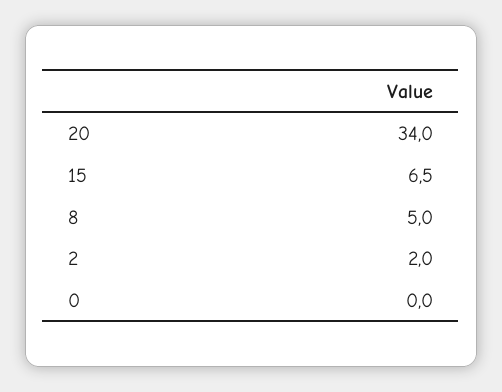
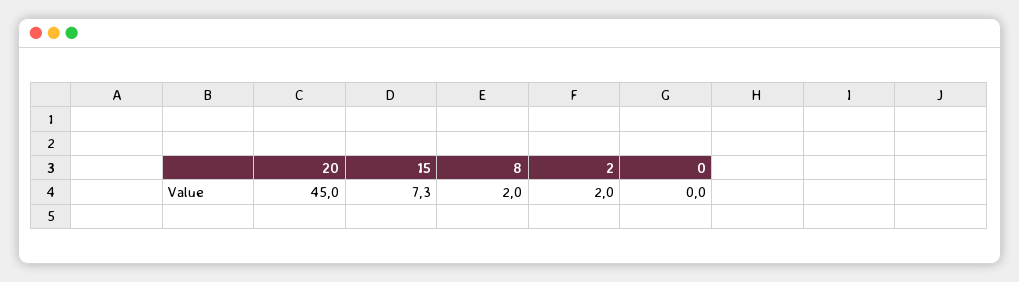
20: 34 -> 45
15: 6.5 -> 7.3
8: 5 -> 2

